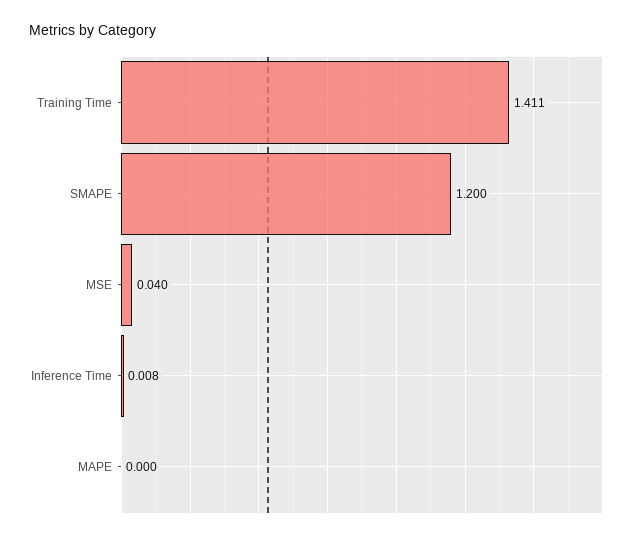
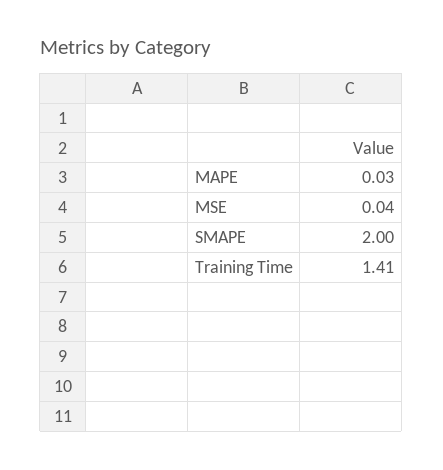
SMAPE: 1.2 -> 2
Inference Time: 0.008 -> none
MAPE: 0 -> 0.03

